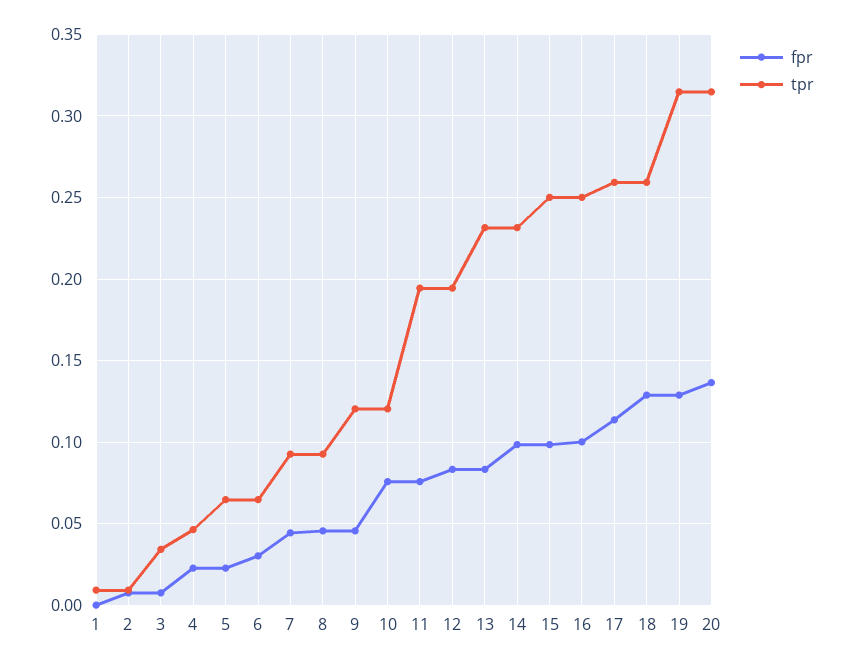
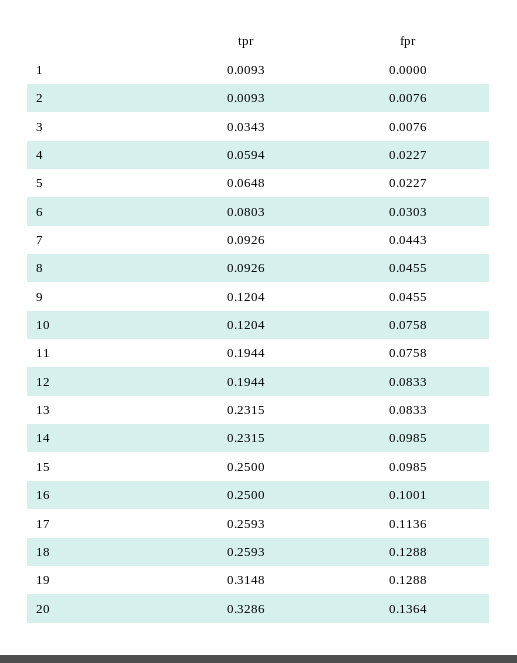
tpr, 4: 0.045 -> 0.0594
tpr, 6: 0.065 -> 0.0803
tpr, 20: 0.315 -> 0.3286

